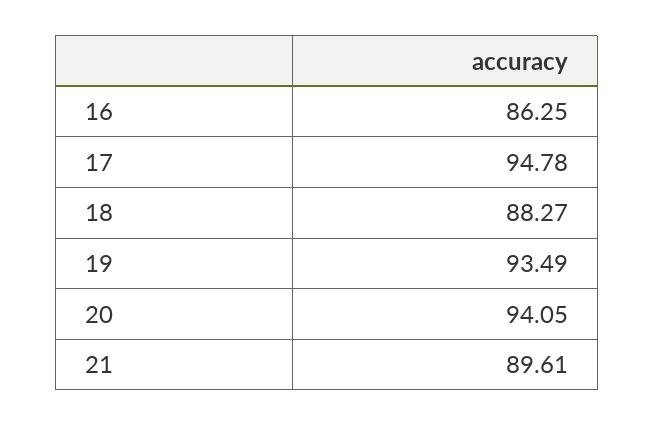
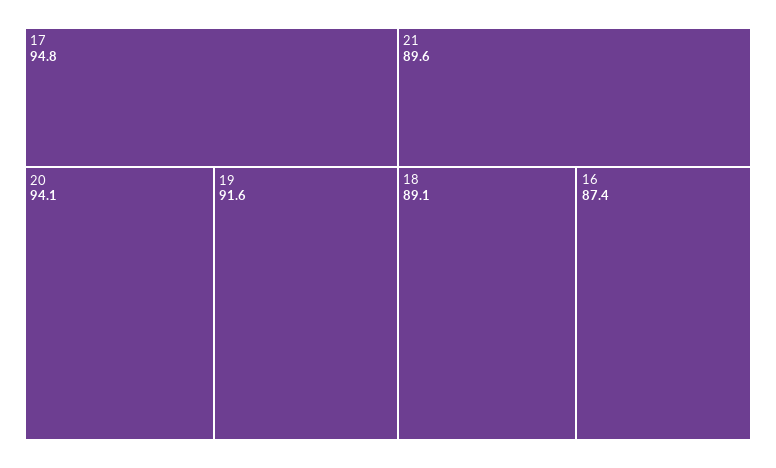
16: 86.25 -> 87.4
18: 88.27 -> 89.1
19: 93.49 -> 91.6

